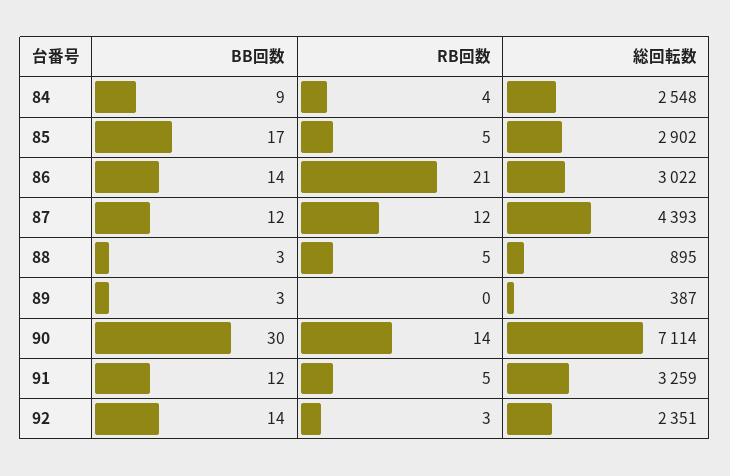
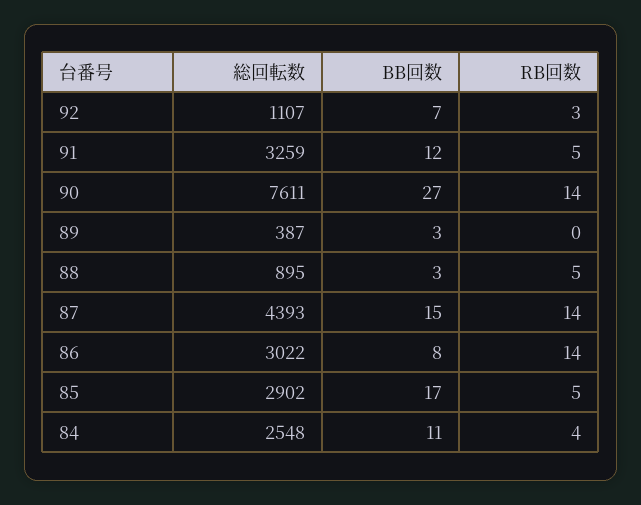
BB回数, 84: 9 -> 11
BB回数, 86: 14 -> 8
RB回数, 86: 21 -> 14
BB回数, 87: 12 -> 15
RB回数, 87: 12 -> 14
BB回数, 90: 30 -> 27
総回転数, 90: 7114 -> 7611
BB回数, 92: 14 -> 7
総回転数, 92: 2351 -> 1107

